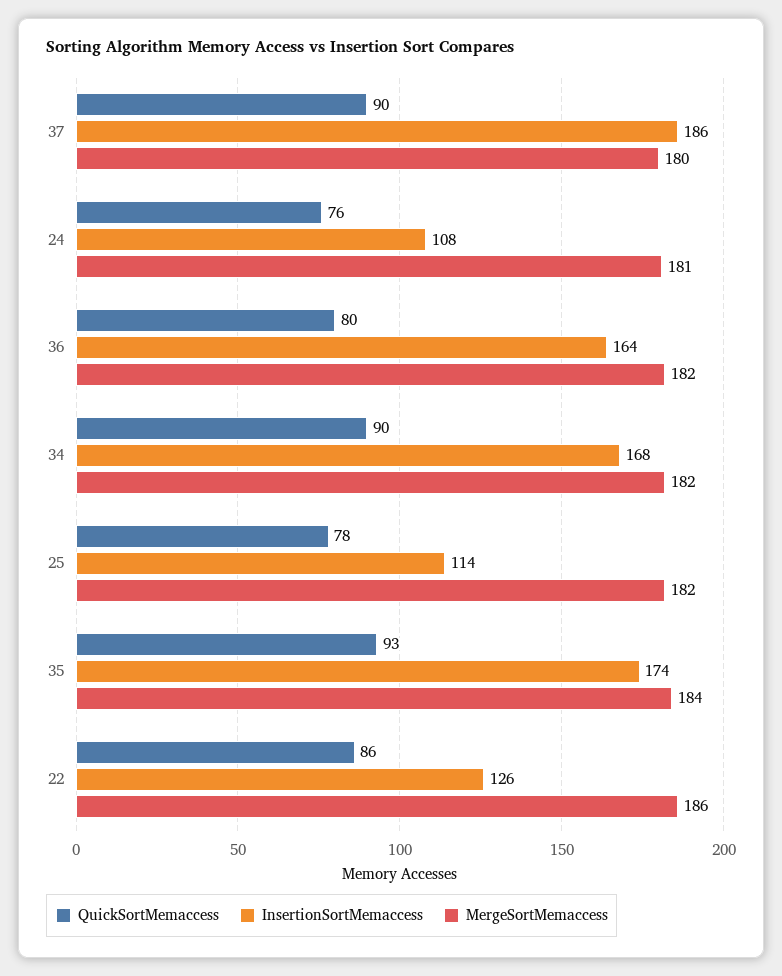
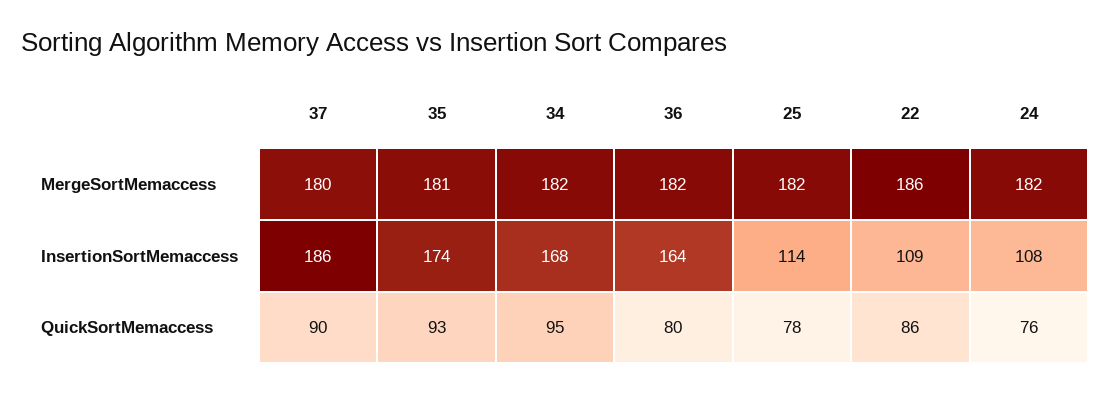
MergeSortMemaccess, 24: 181 -> 182
QuickSortMemaccess, 34: 90 -> 95
MergeSortMemaccess, 35: 184 -> 181
InsertionSortMemaccess, 22: 126 -> 109

